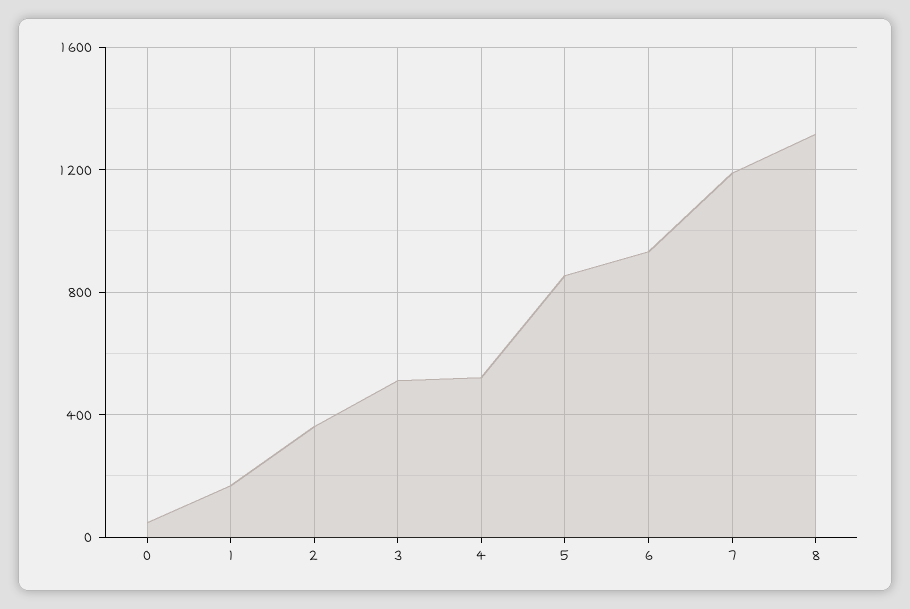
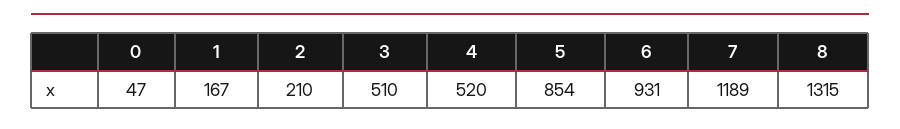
2: 350 -> 210

